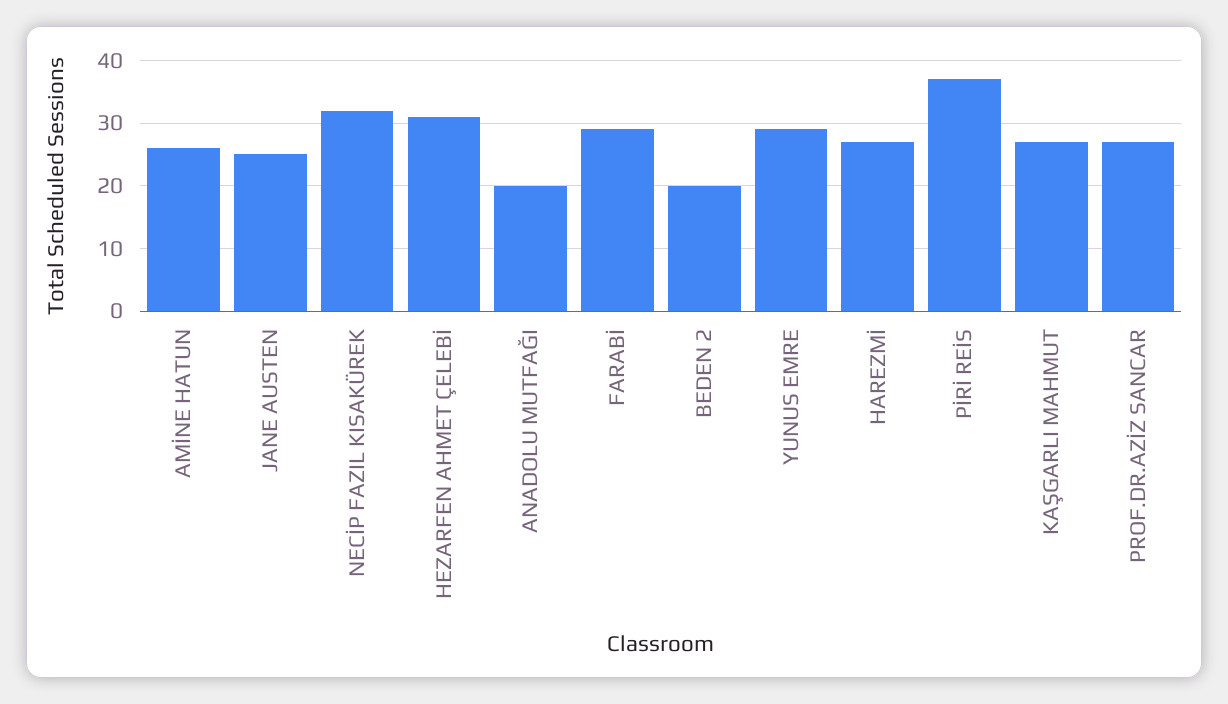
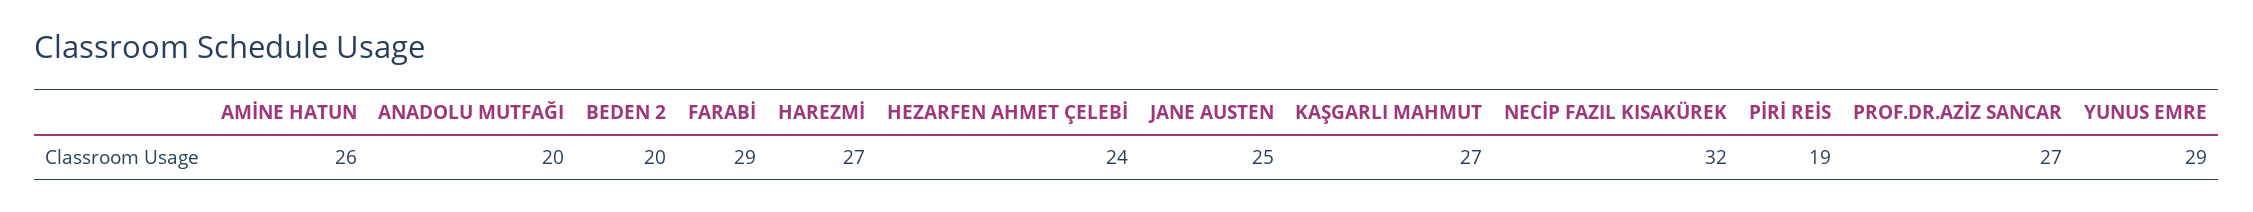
HEZARFEN AHMET ÇELEBİ: 31 -> 24
PİRİ REİS: 37 -> 19

